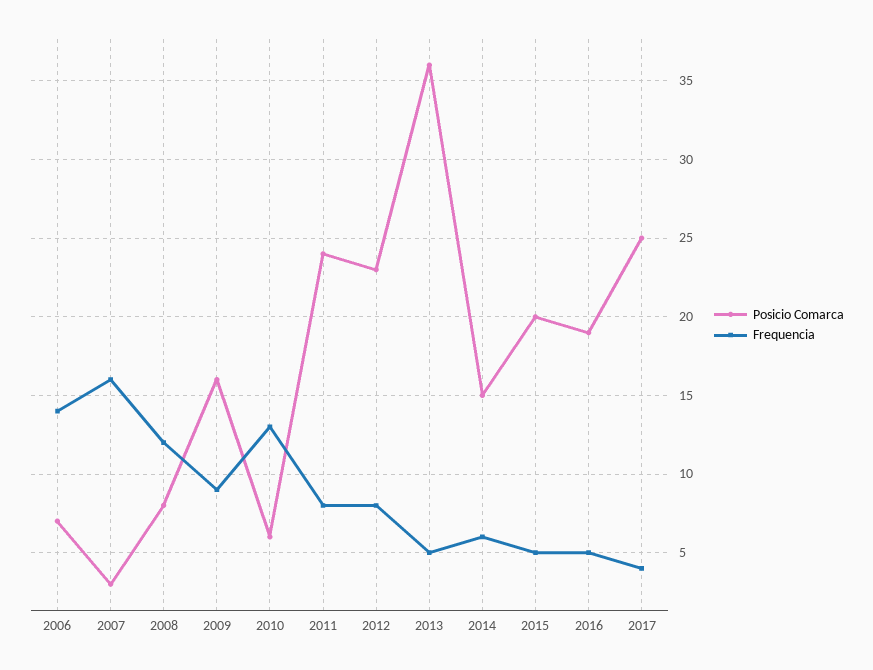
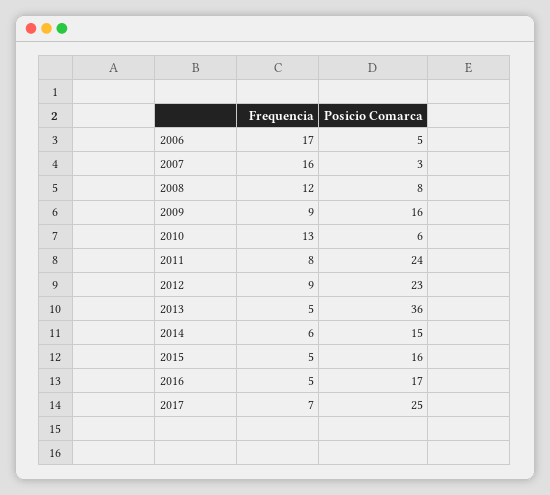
Posicio Comarca, 2006: 7 -> 5
Frequencia, 2006: 14 -> 17
Frequencia, 2012: 8 -> 9
Posicio Comarca, 2015: 20 -> 16
Posicio Comarca, 2016: 19 -> 17
Frequencia, 2017: 4 -> 7

